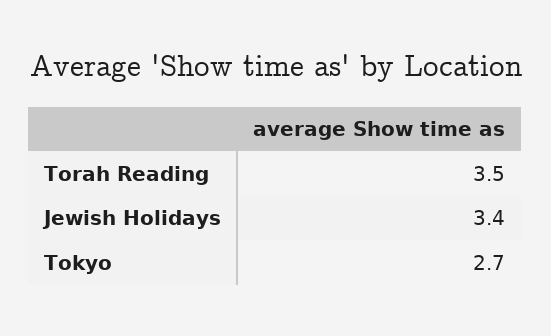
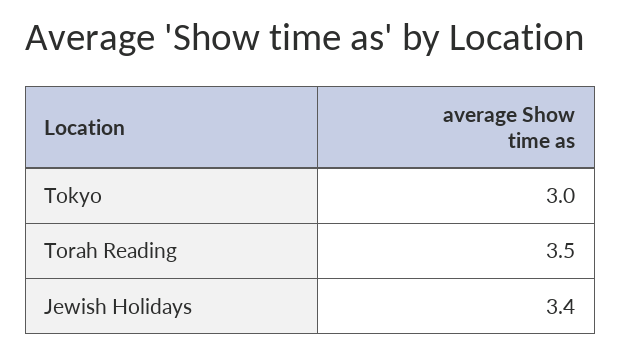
Tokyo: 2.7 -> 3

